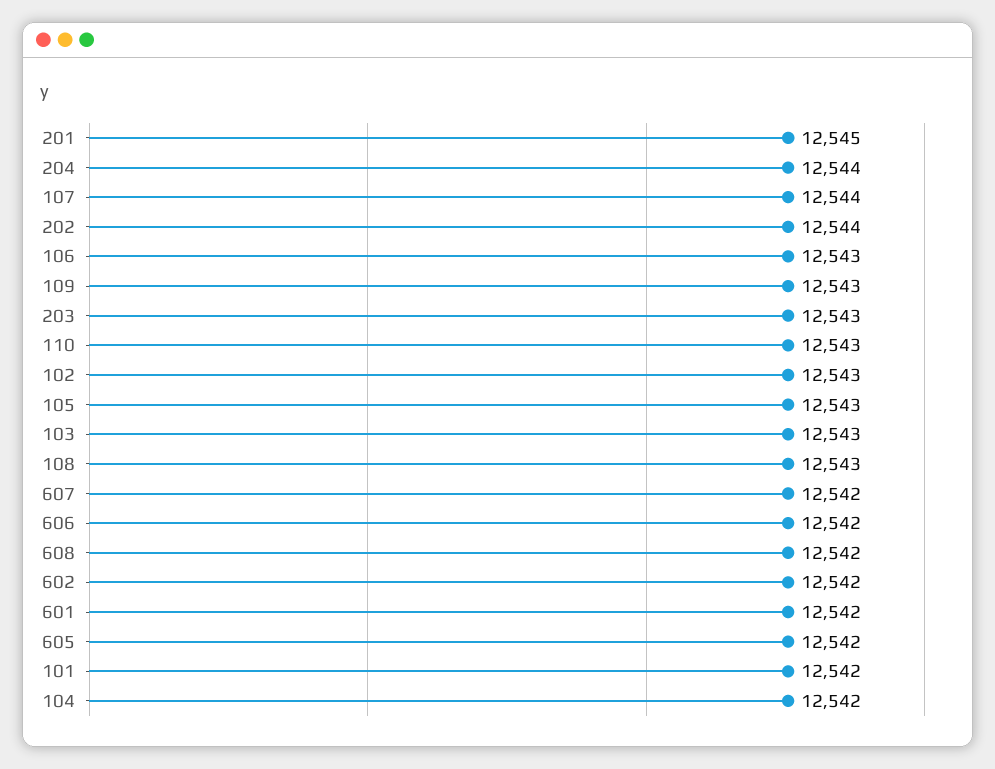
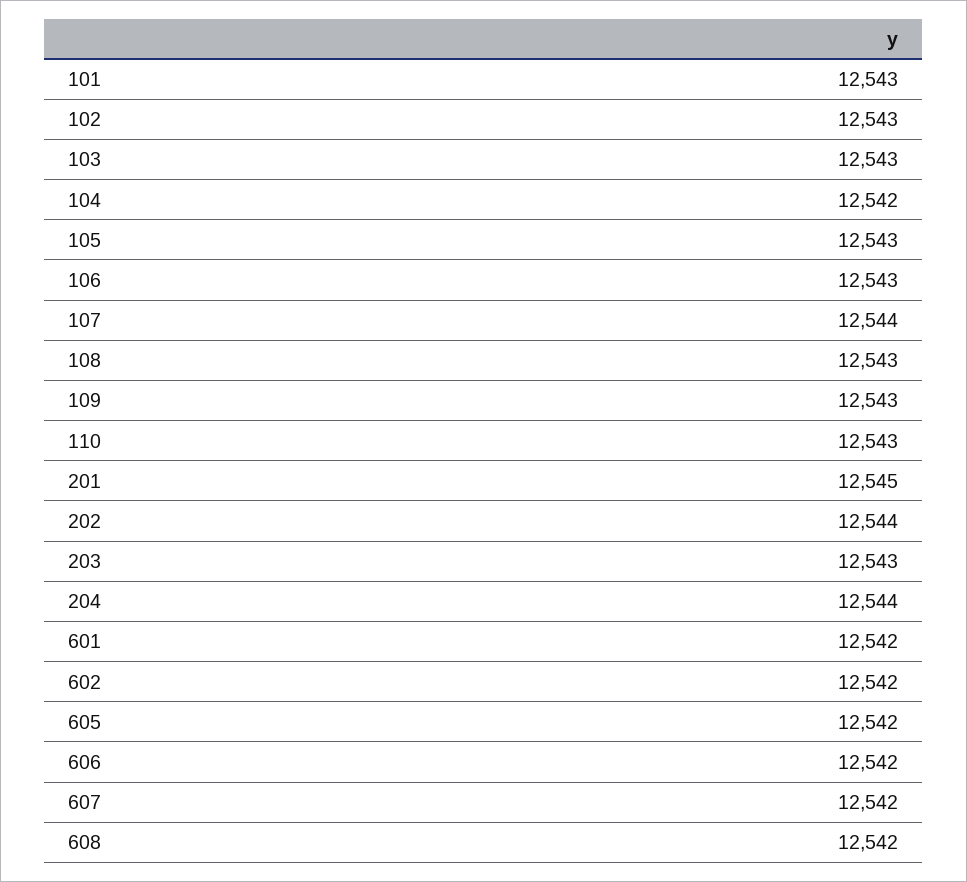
101: 12542 -> 12543

